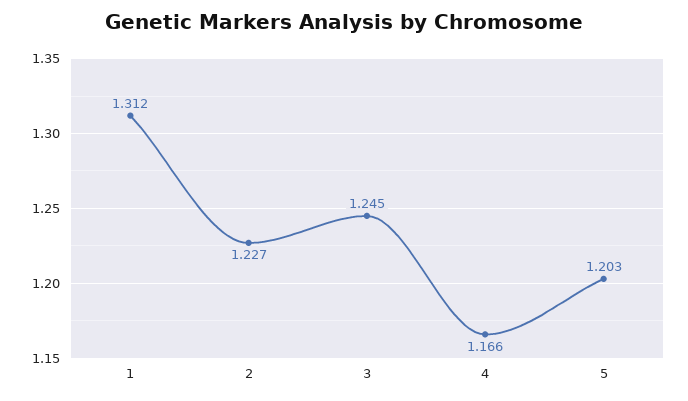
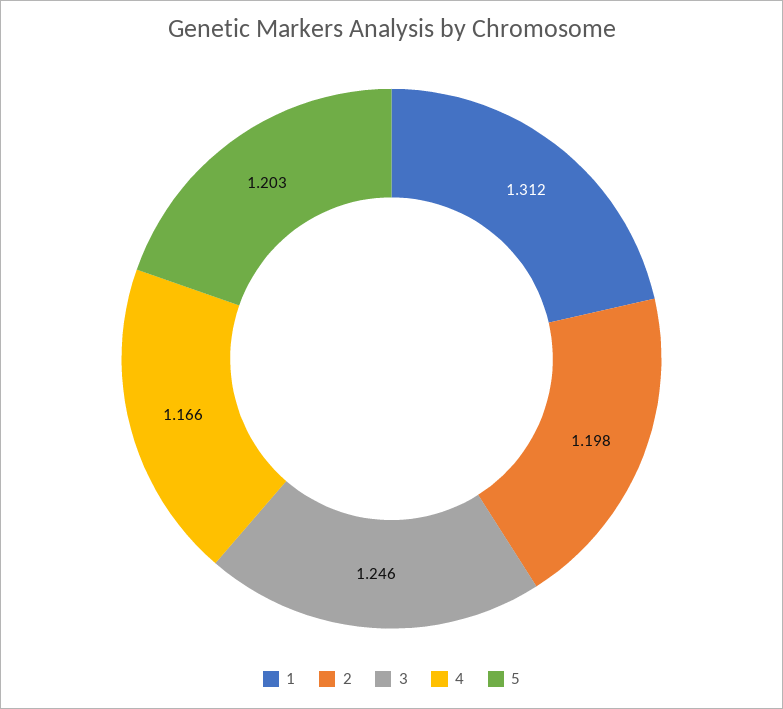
2: 1.227 -> 1.198
3: 1.245 -> 1.246

